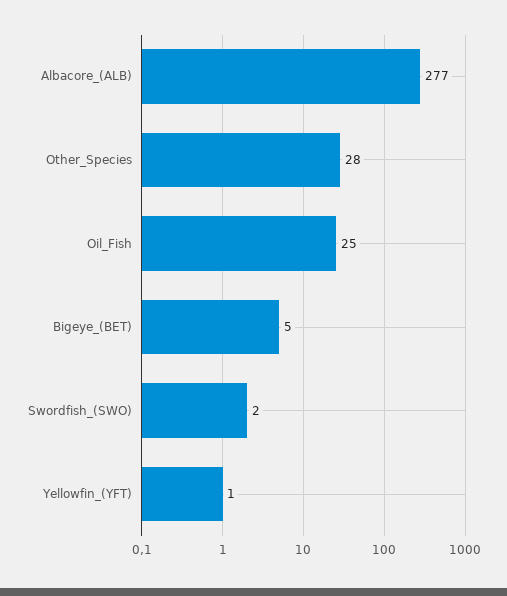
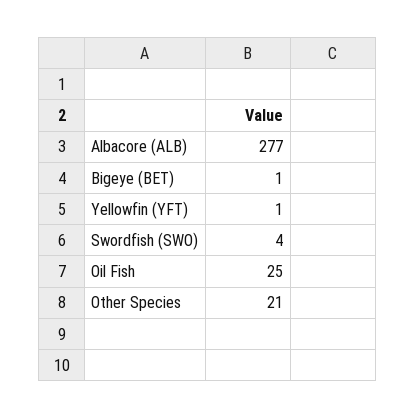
Other_Species: 28 -> 21
Bigeye_(BET): 5 -> 1
Swordfish_(SWO): 2 -> 4

